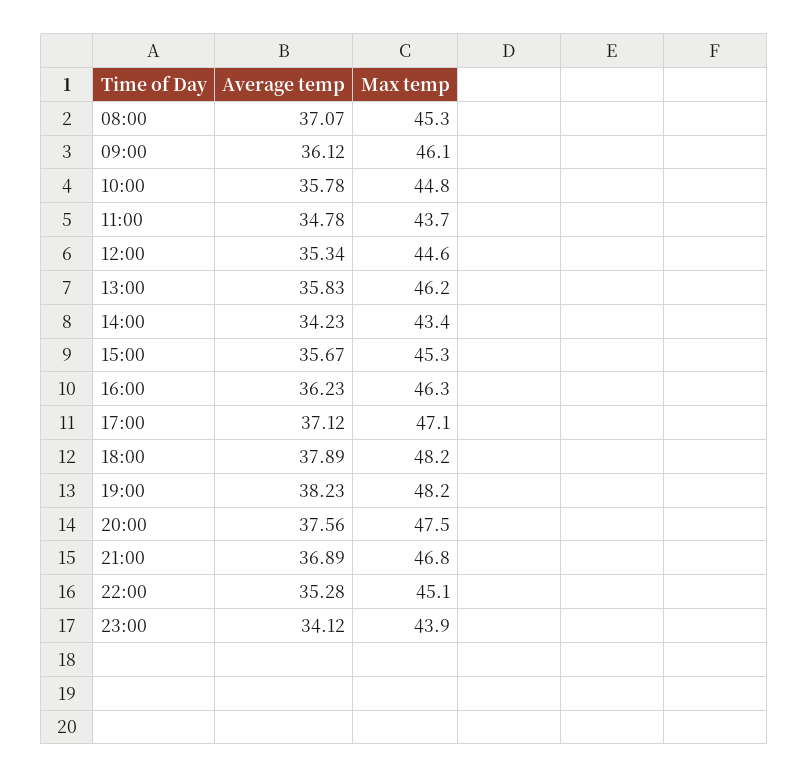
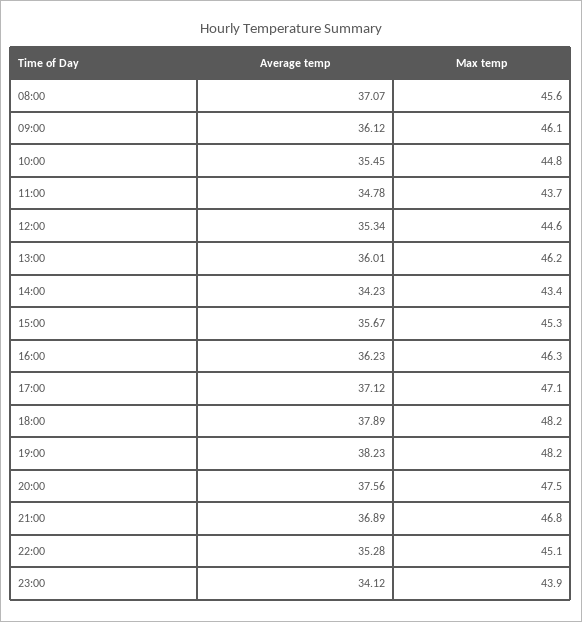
Max temp, 08:00: 45.3 -> 45.6
Average temp, 10:00: 35.78 -> 35.45
Average temp, 13:00: 35.83 -> 36.01

